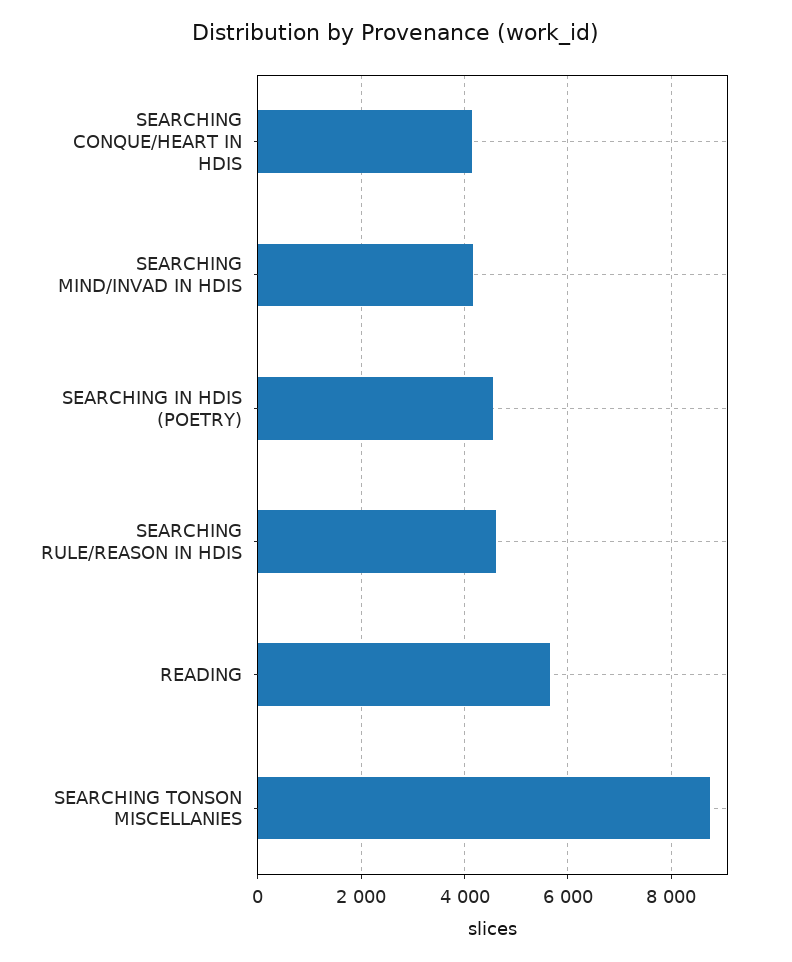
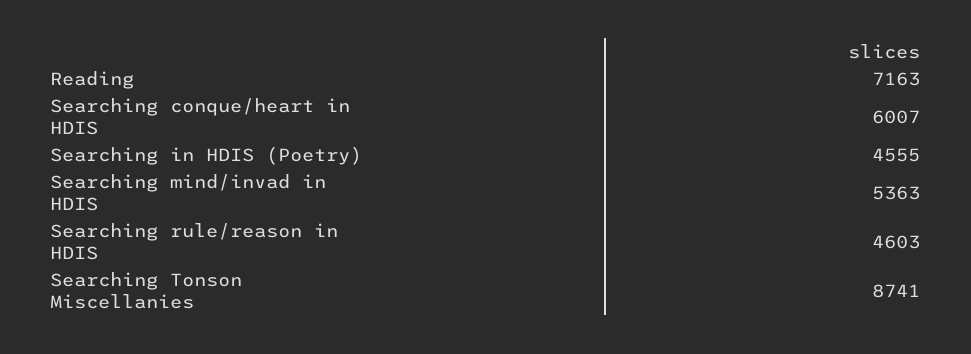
SEARCHING CONQUE/HEART IN HDIS: 4200 -> 6007
SEARCHING MIND/INVAD IN HDIS: 4200 -> 5363
READING: 5600 -> 7163

